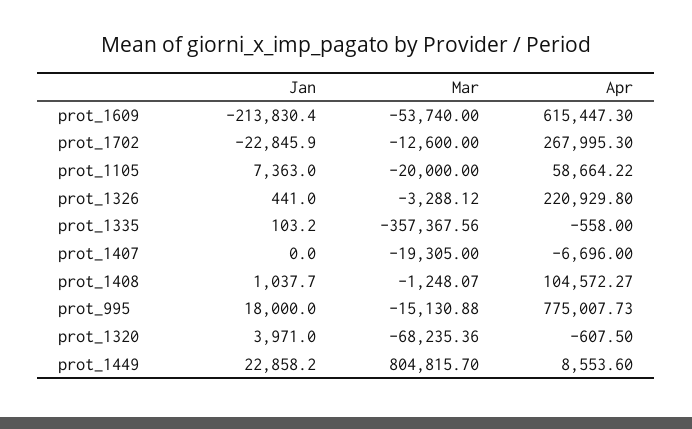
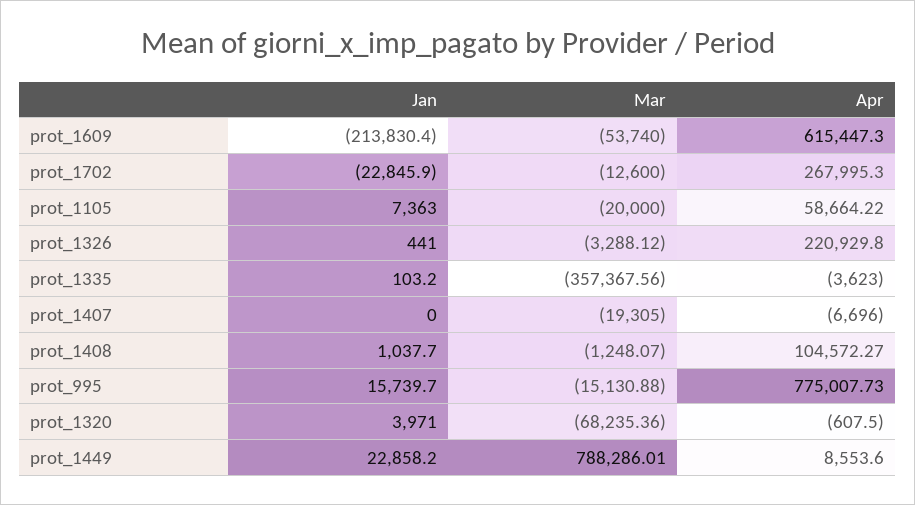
Apr, prot_1335: -558 -> -3623
Jan, prot_995: 18000 -> 15739.7
Mar, prot_1449: 804815.7 -> 788286.01

